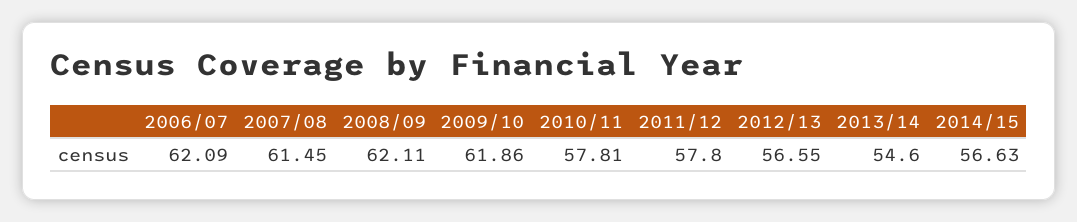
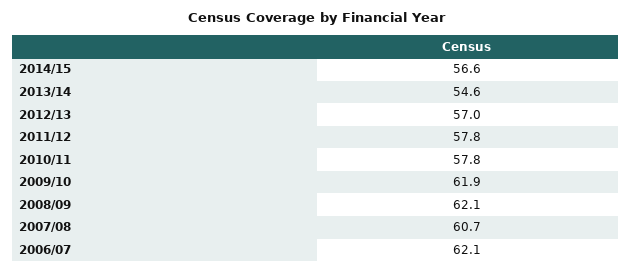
2007/08: 61.45 -> 60.7
2012/13: 56.55 -> 57

